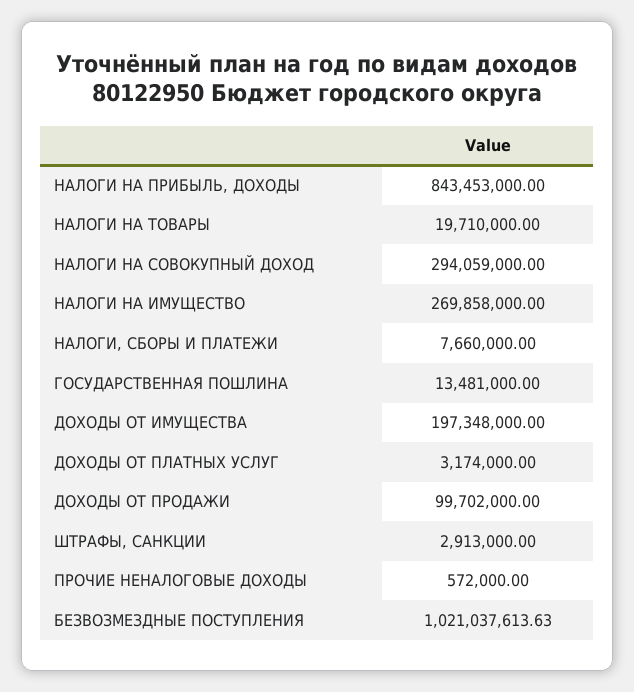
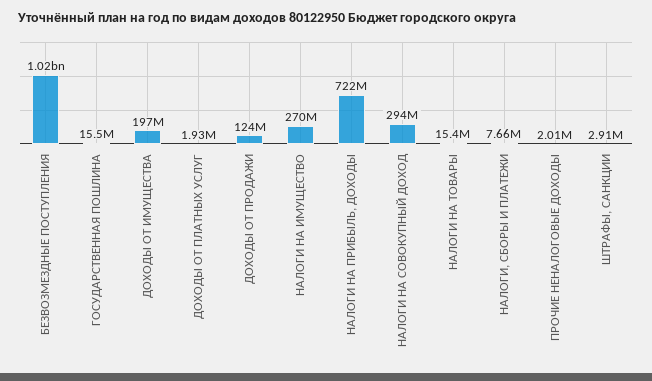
НАЛОГИ НА ПРИБЫЛЬ, ДОХОДЫ: 843453000 -> 722000000
НАЛОГИ НА ТОВАРЫ: 19710000 -> 15400000
ГОСУДАРСТВЕННАЯ ПОШЛИНА: 13481000 -> 15500000
ДОХОДЫ ОТ ПЛАТНЫХ УСЛУГ: 3174000 -> 1930000
ДОХОДЫ ОТ ПРОДАЖИ: 99702000 -> 124000000
ПРОЧИЕ НЕНАЛОГОВЫЕ ДОХОДЫ: 572000 -> 2010000

